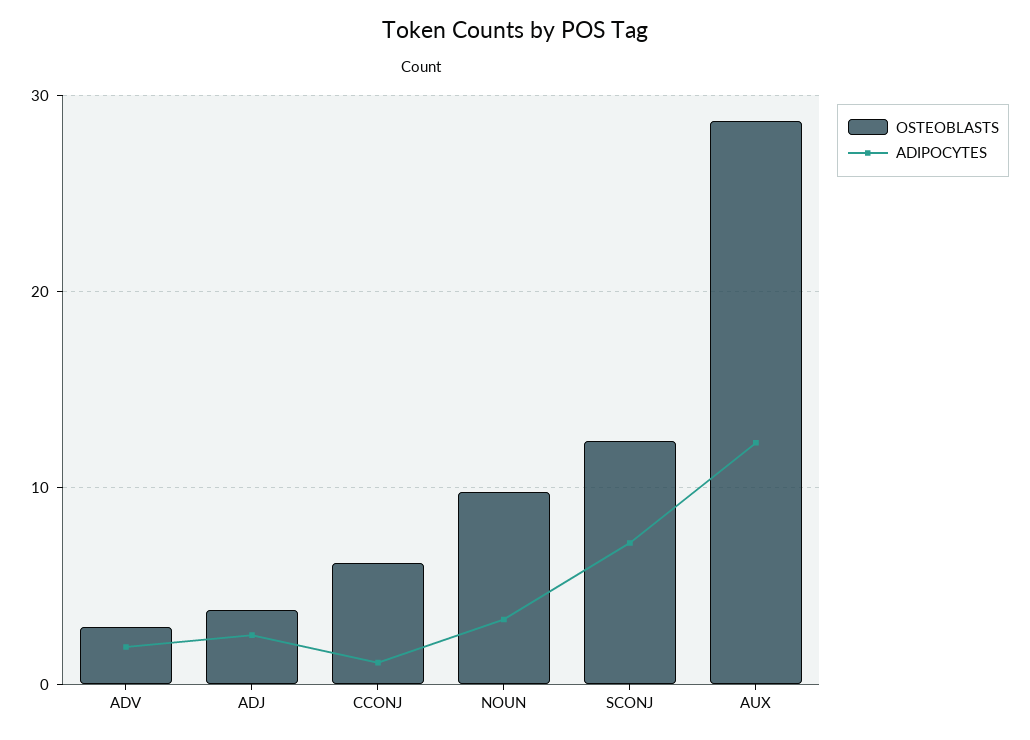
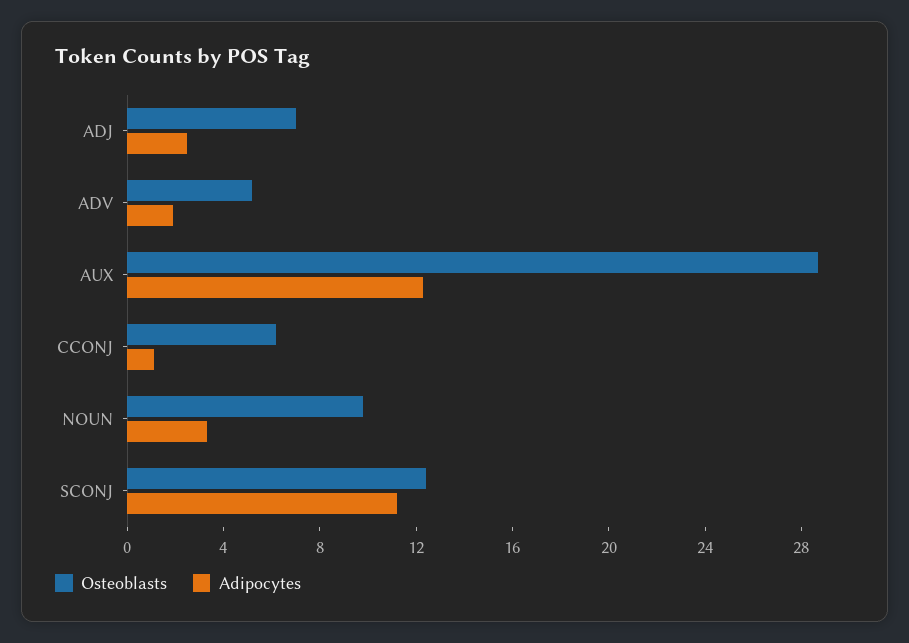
OSTEOBLASTS, ADV: 3 -> 5
OSTEOBLASTS, ADJ: 4 -> 7
ADIPOCYTES, SCONJ: 7 -> 11

